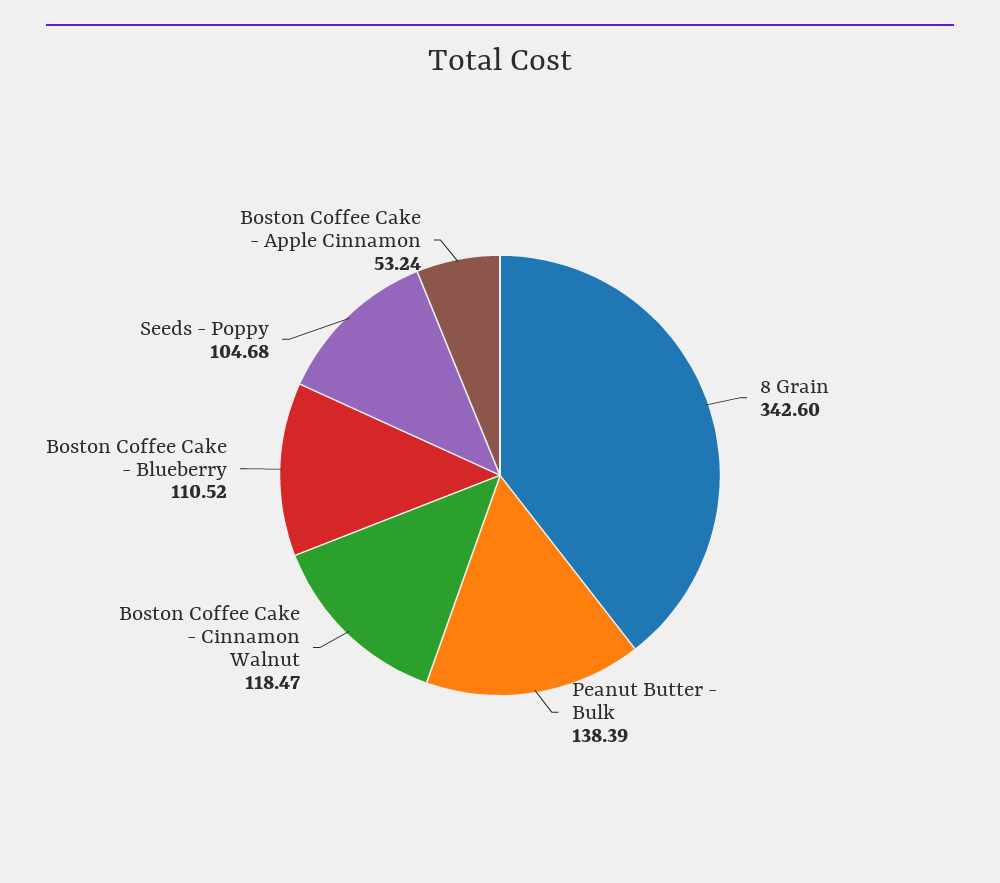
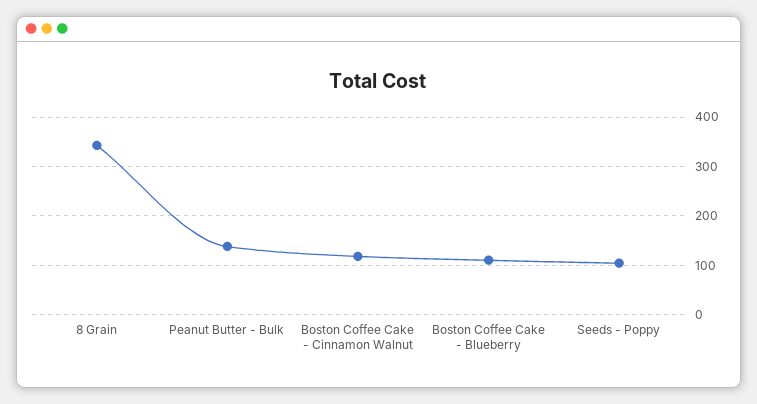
Boston Coffee Cake - Apple Cinnamon: 53.24 -> none

